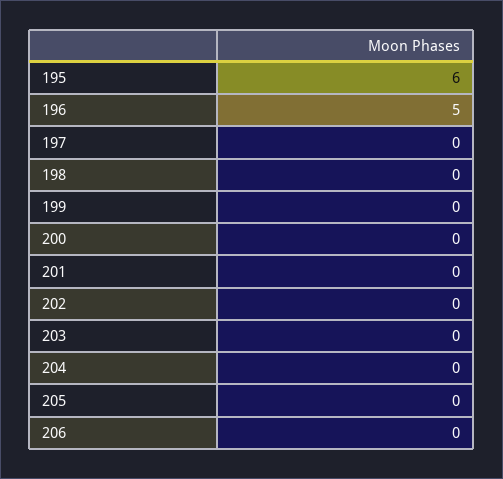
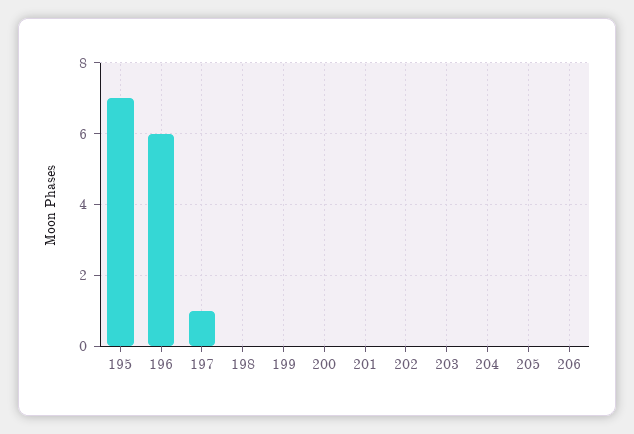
195: 6 -> 7
196: 5 -> 6
197: 0 -> 1

